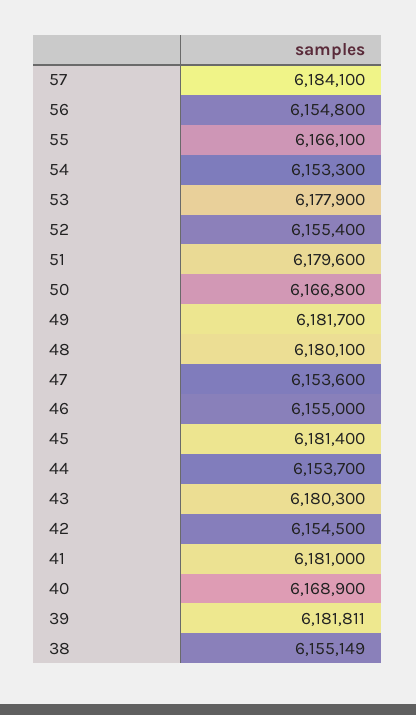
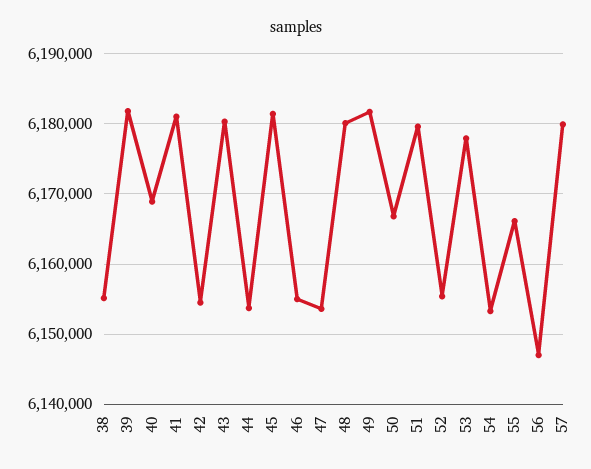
57: 6184100 -> 6180000
56: 6154800 -> 6147000

